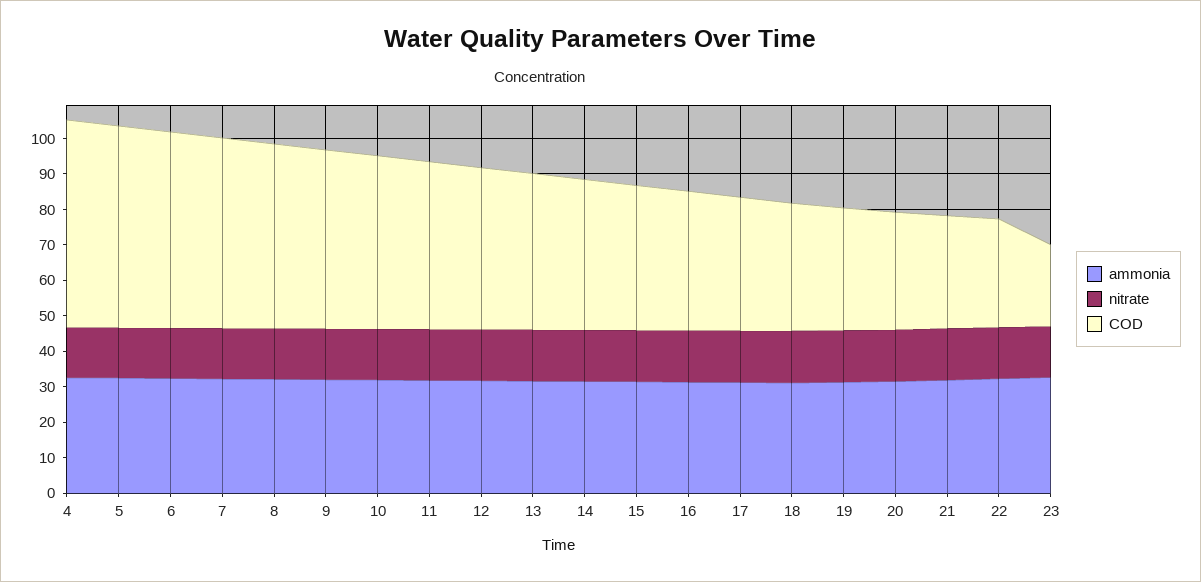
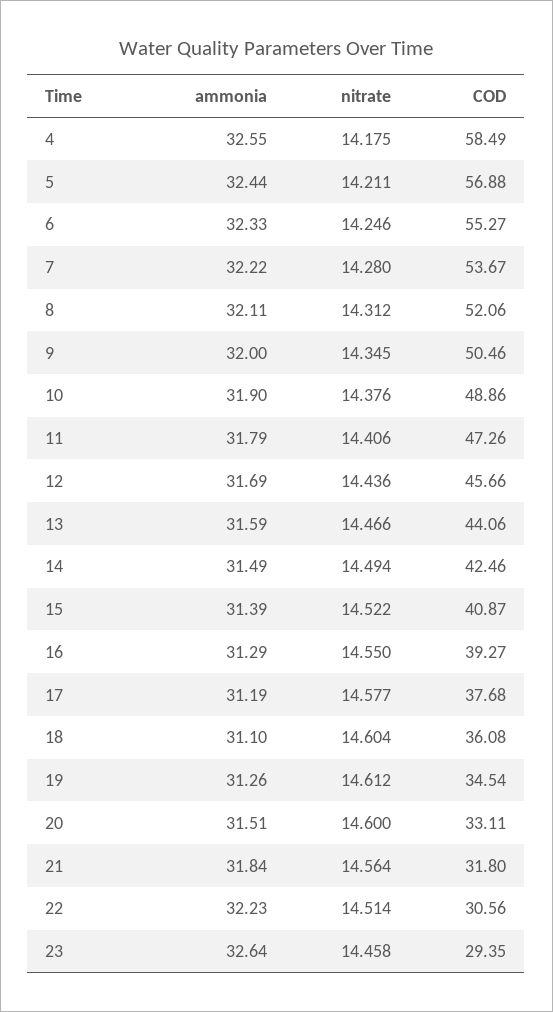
COD, 23: 22.5 -> 29.35

